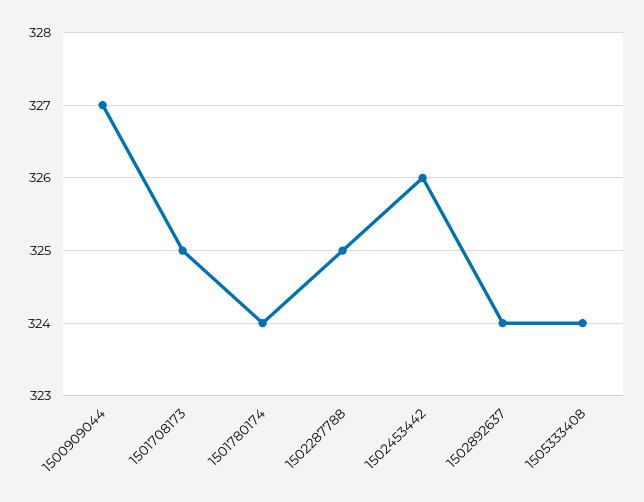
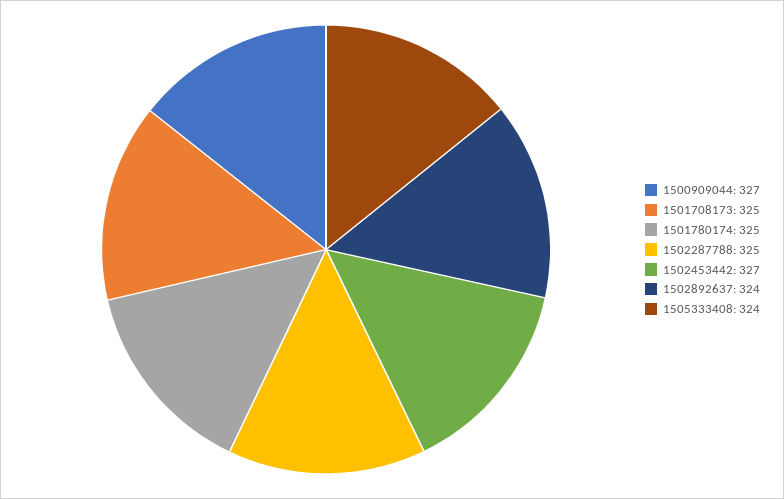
1501780174: 324 -> 325
1502453442: 326 -> 327

